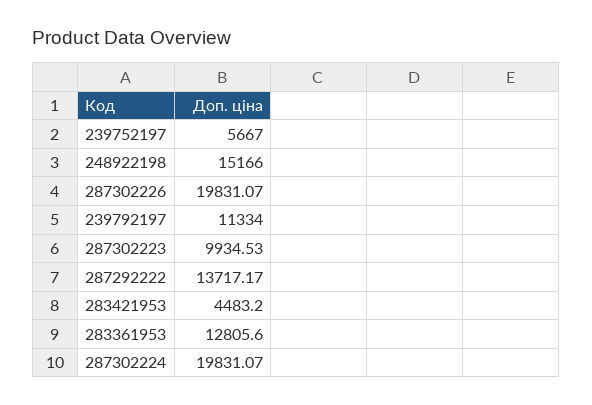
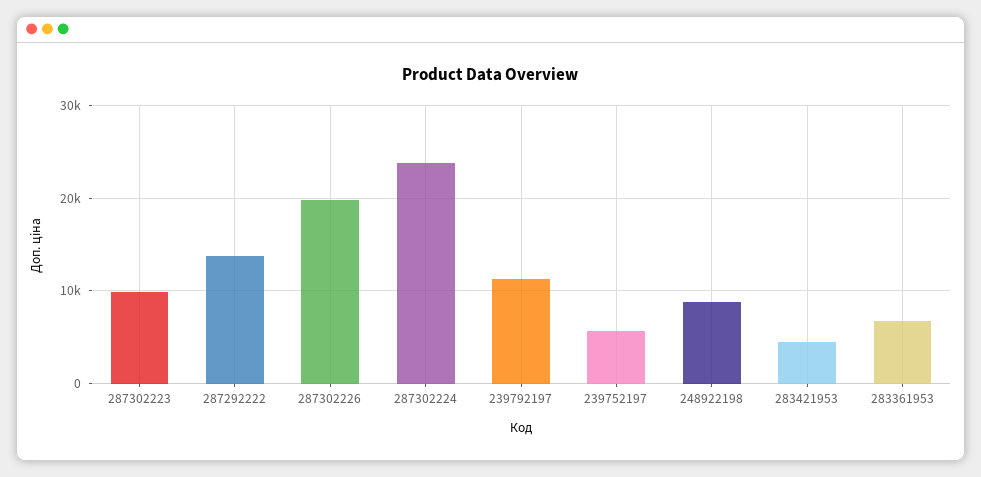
248922198: 15166 -> 9000
283361953: 12805.6 -> 7000
287302224: 19831.07 -> 24000

